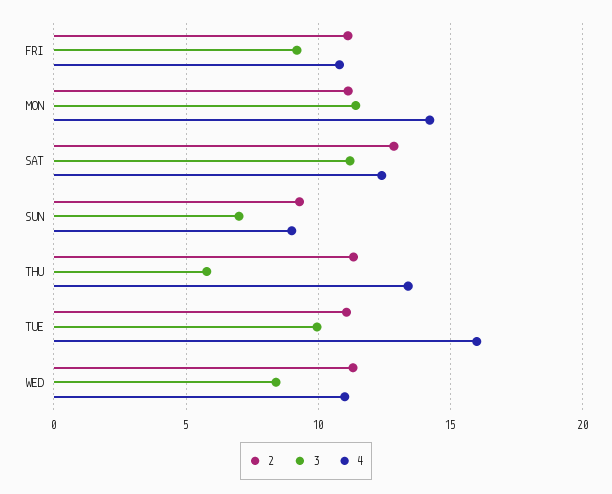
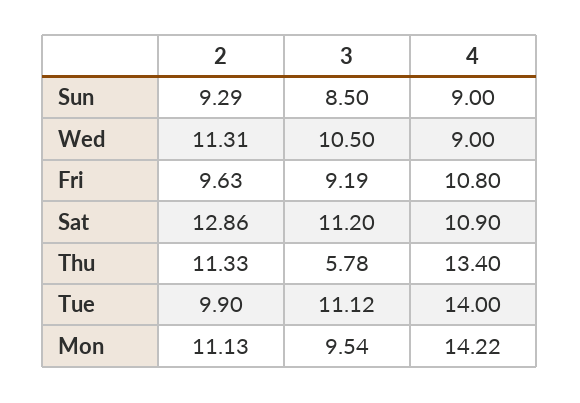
2, FRI: 11 -> 9.63
3, MON: 11.5 -> 9.54
4, SAT: 12.5 -> 10.9
3, SUN: 7 -> 8.5
2, TUE: 11 -> 9.9
3, TUE: 10 -> 11.12
4, TUE: 16 -> 14
3, WED: 8.5 -> 10.5
4, WED: 11 -> 9

